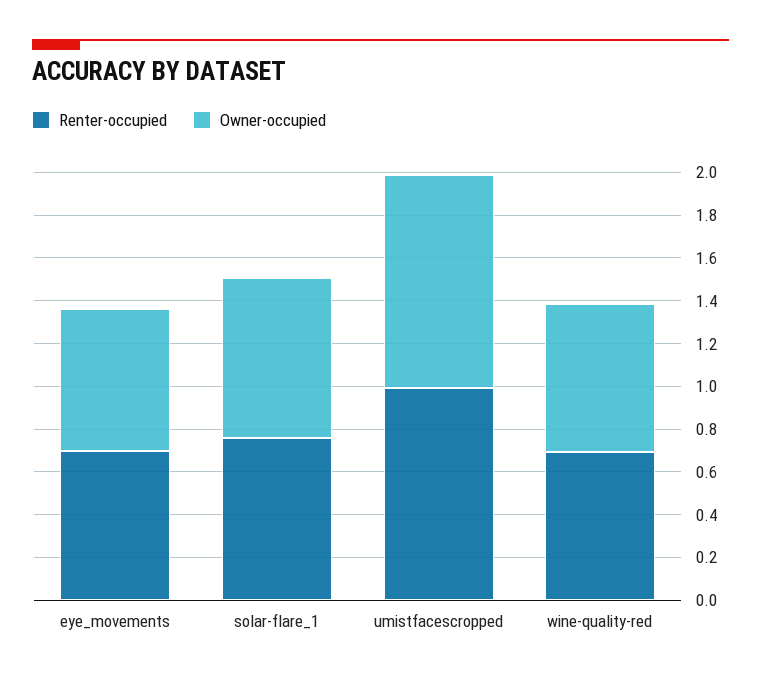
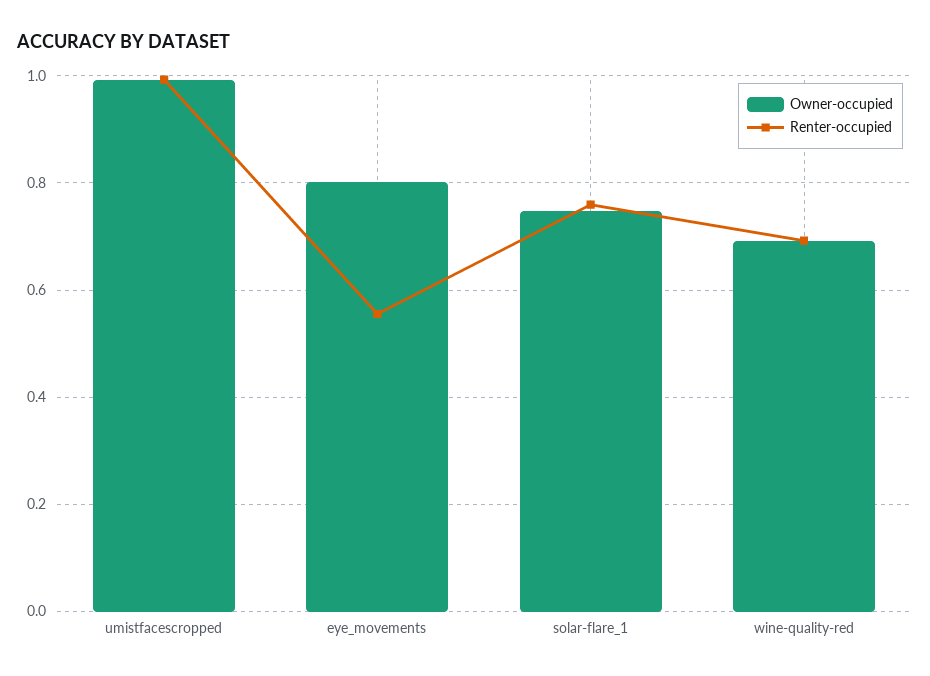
Renter-occupied, eye_movements: 0.7 -> 0.56
Owner-occupied, eye_movements: 0.65 -> 0.8

